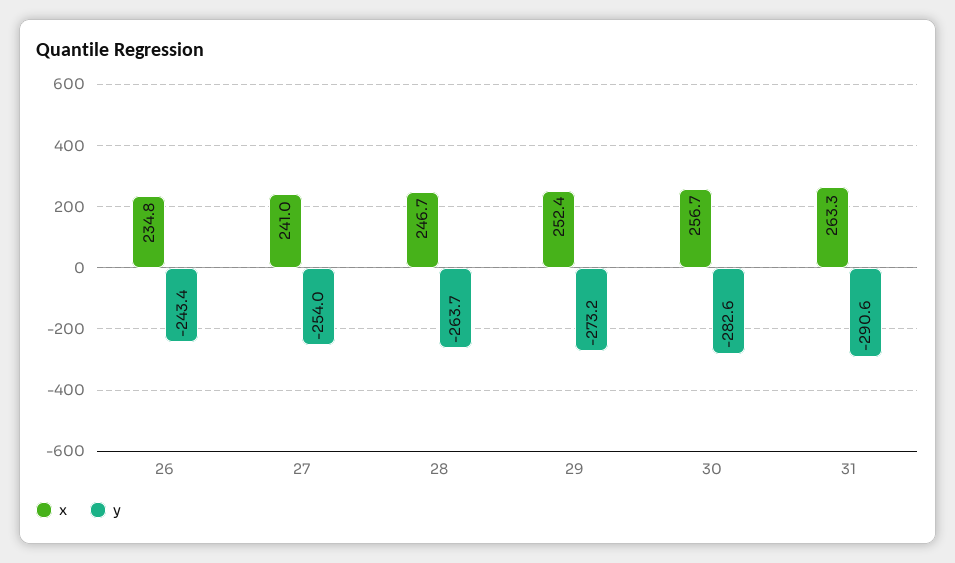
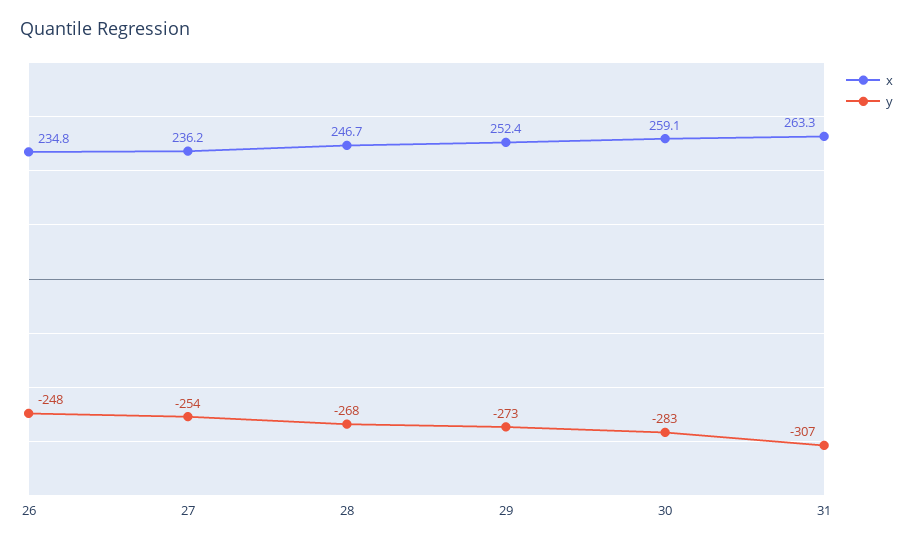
y, 26: -243.4 -> -248
x, 27: 241 -> 236.2
y, 28: -263.7 -> -268
x, 30: 256.7 -> 259.1
y, 31: -290.6 -> -307

